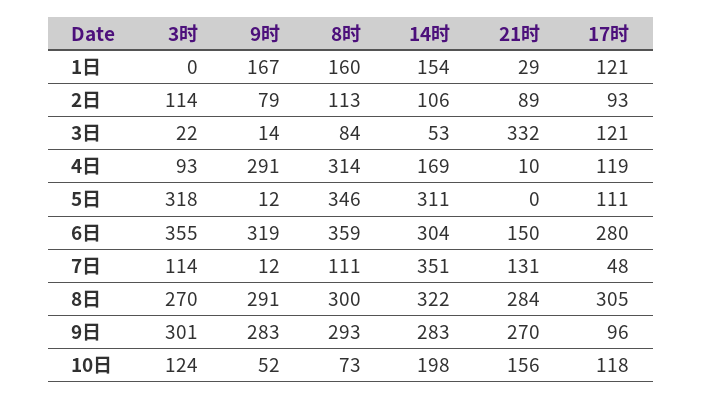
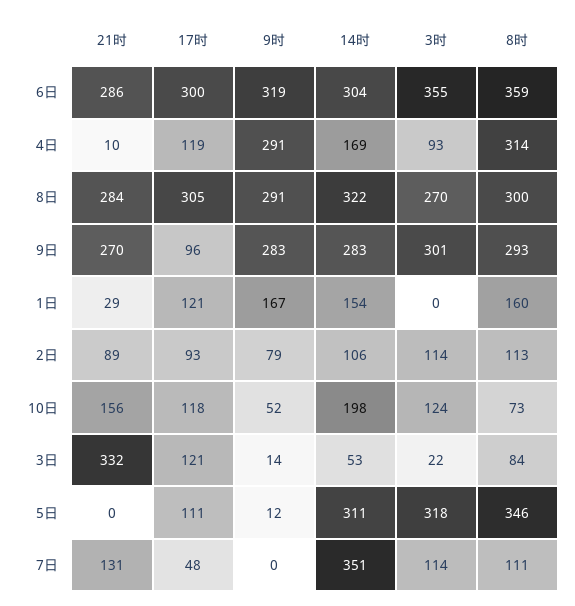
21时, 6日: 150 -> 286
17时, 6日: 280 -> 300
9时, 7日: 12 -> 0

